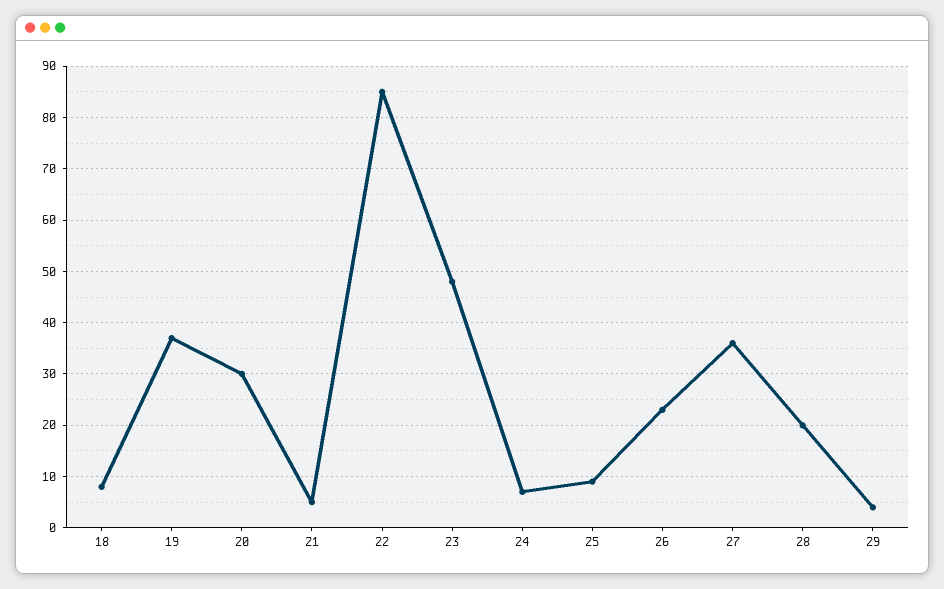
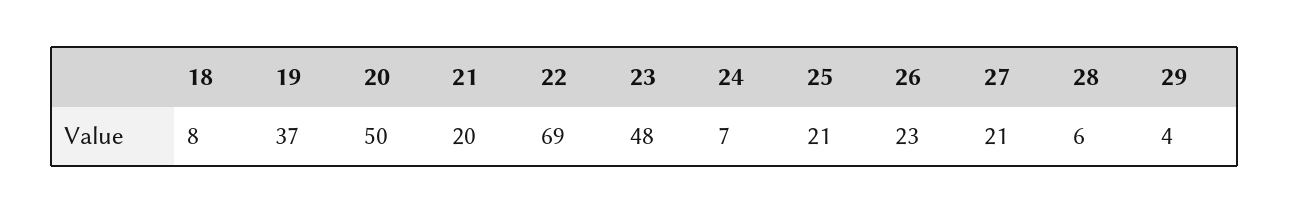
20: 30 -> 50
21: 5 -> 20
22: 85 -> 69
25: 10 -> 21
27: 35 -> 21
28: 20 -> 6

